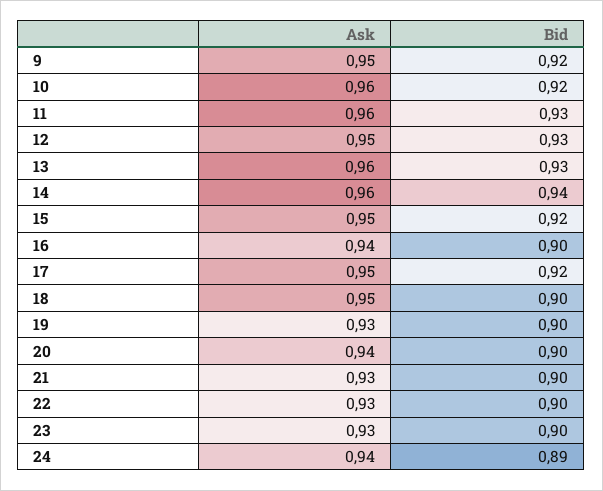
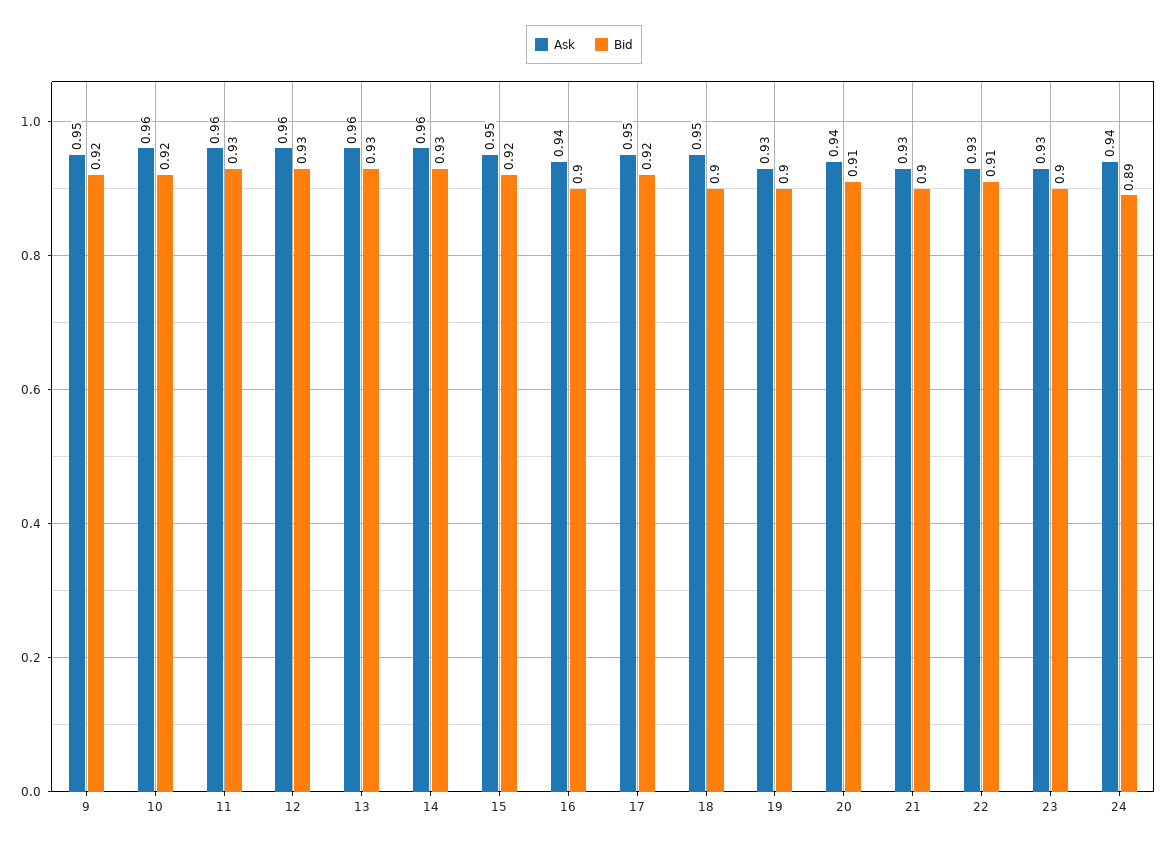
Ask, 12: 0.95 -> 0.96
Bid, 14: 0.94 -> 0.93
Bid, 20: 0.9 -> 0.91
Bid, 22: 0.9 -> 0.91

